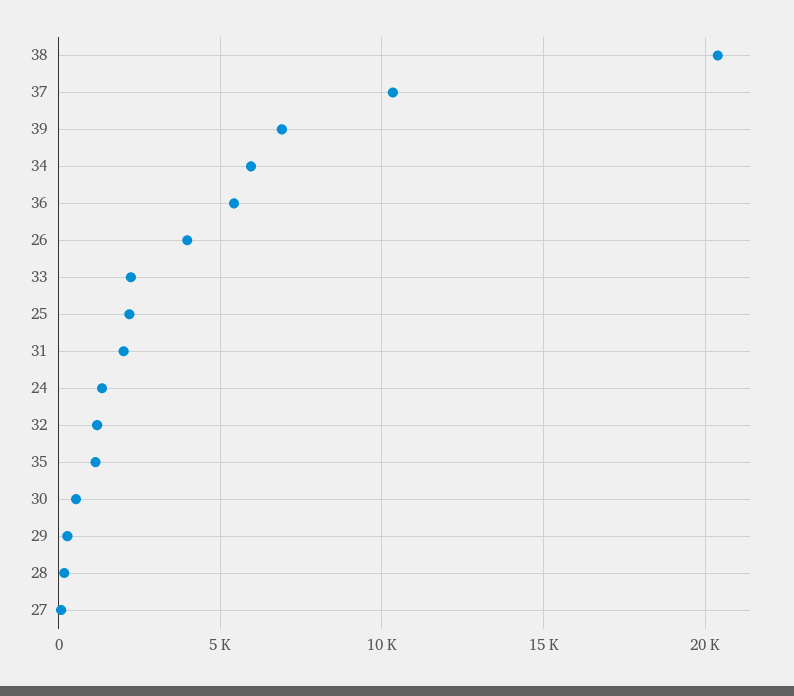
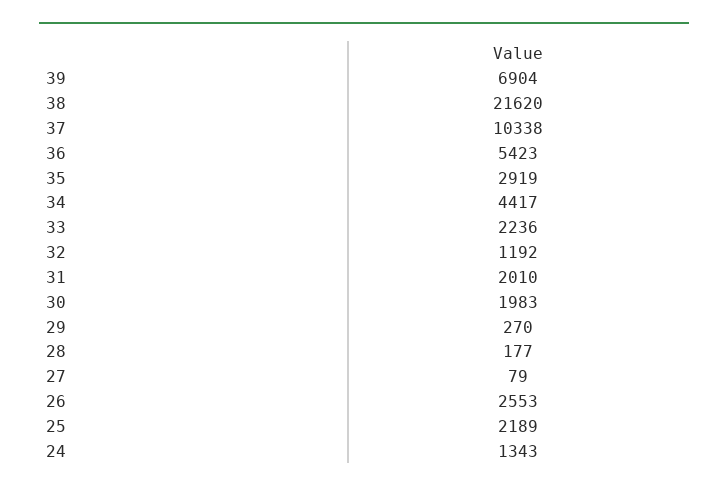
38: 20500 -> 21620
34: 6000 -> 4417
26: 4000 -> 2553
35: 1000 -> 2919
30: 500 -> 1983

